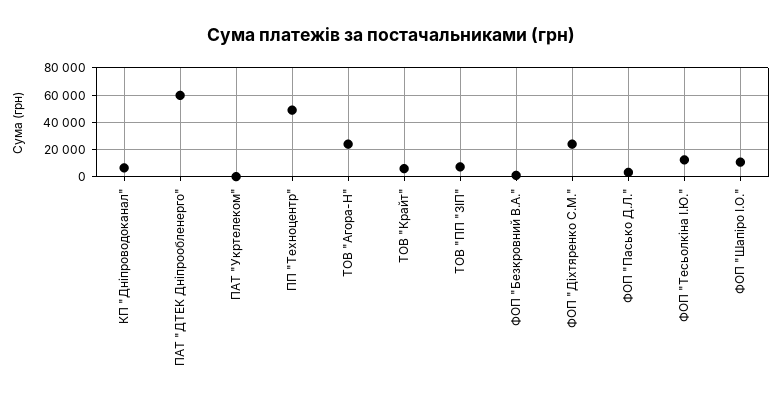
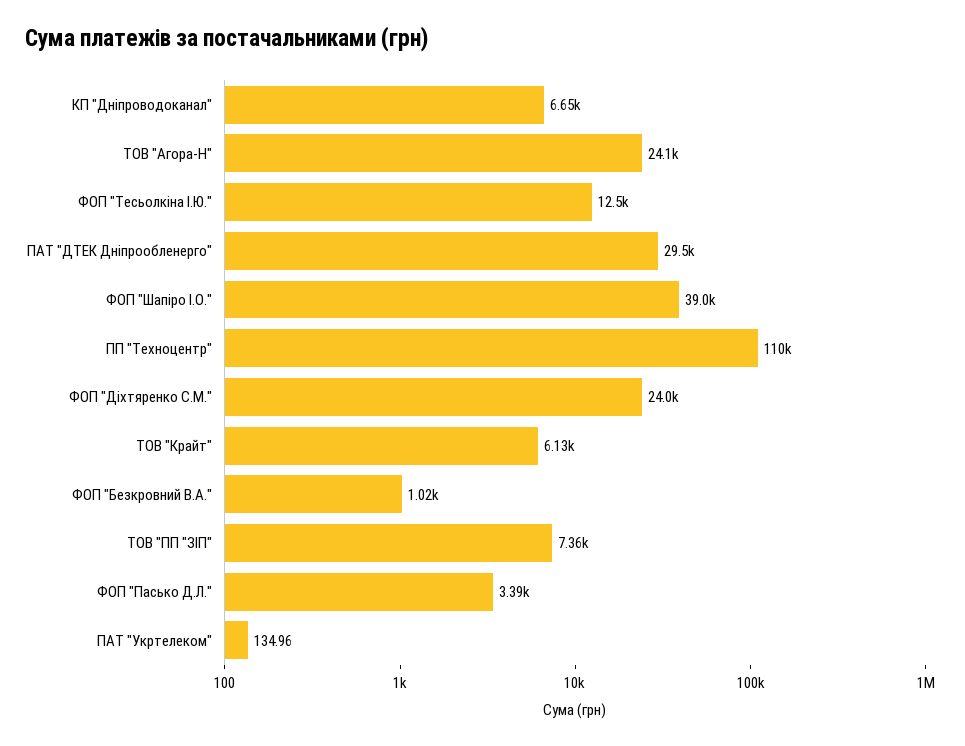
ПАТ "ДТЕК Дніпрообленерго": 60000 -> 29500
ПП "Техноцентр": 50000 -> 110000
ФОП "Шапіро І.О.": 10000 -> 39000

